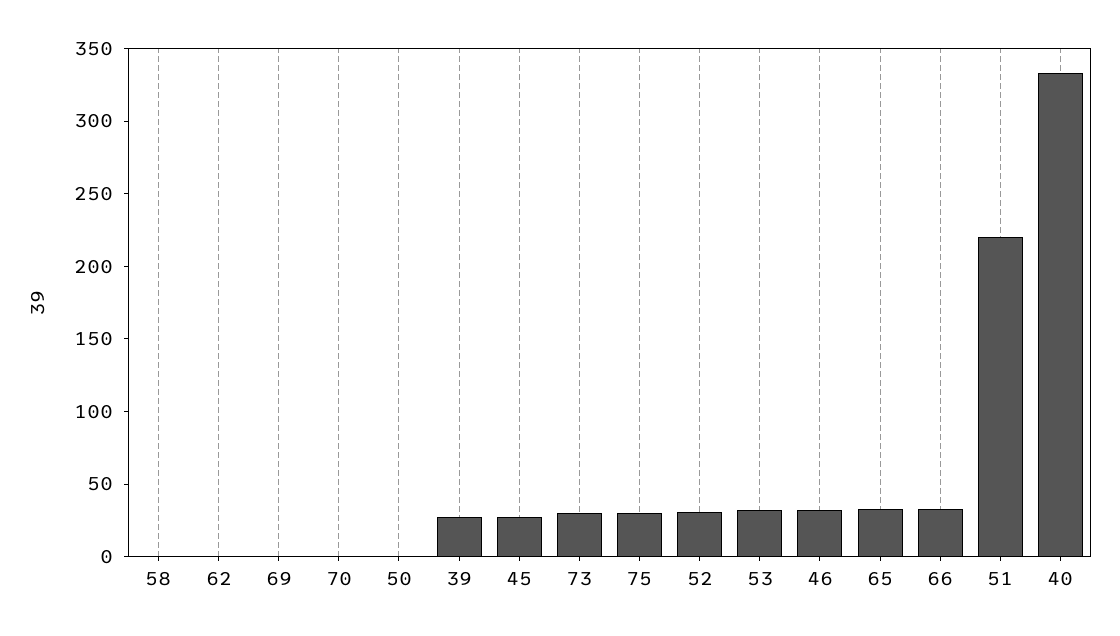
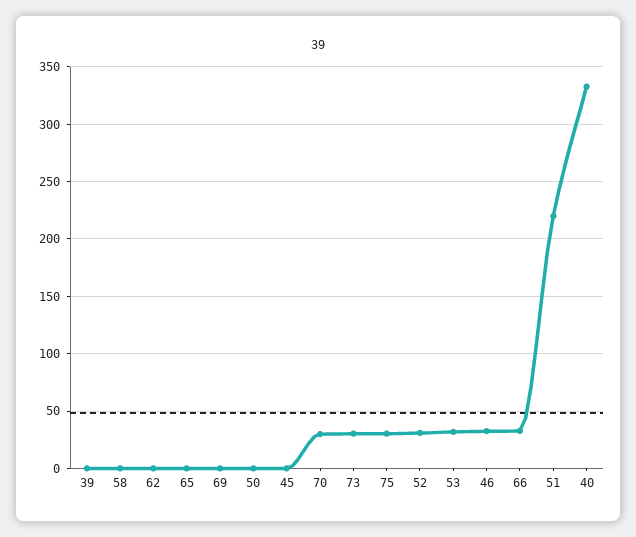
70: 0 -> 30
39: 30 -> 0
45: 30 -> 0
65: 30 -> 0

